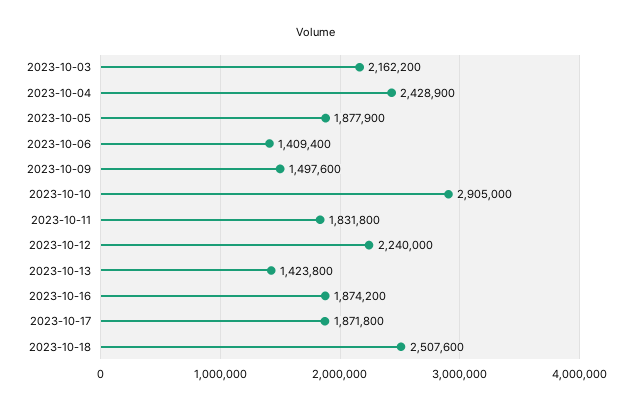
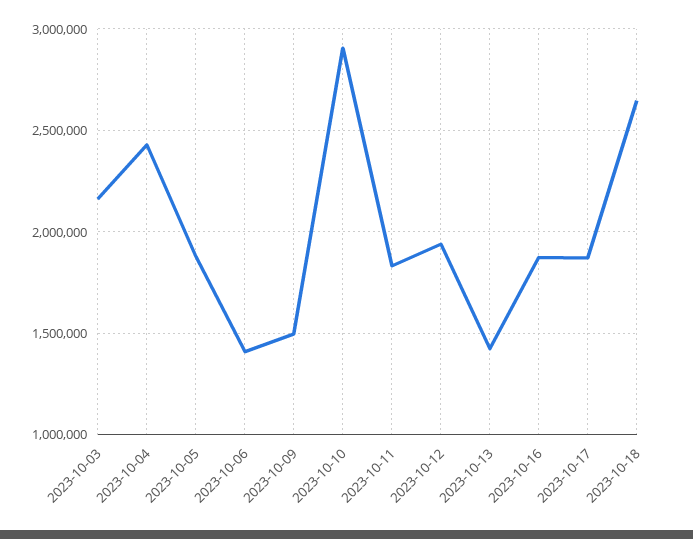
2023-10-12: 2240000 -> 1950000
2023-10-18: 2507600 -> 2650000

